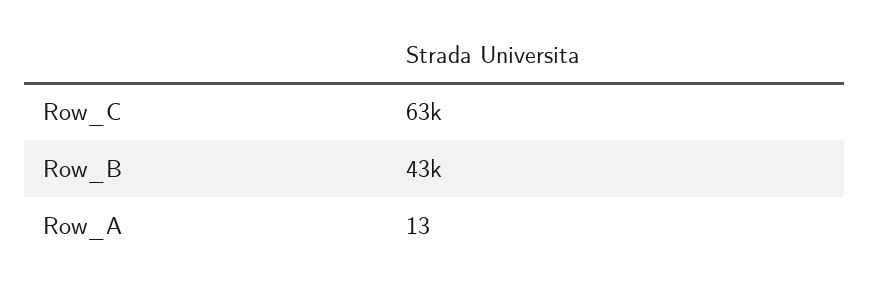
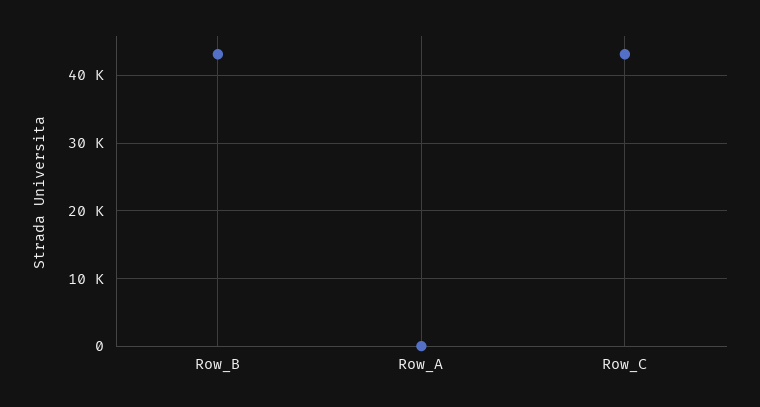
Row_C: 63000 -> 43000

